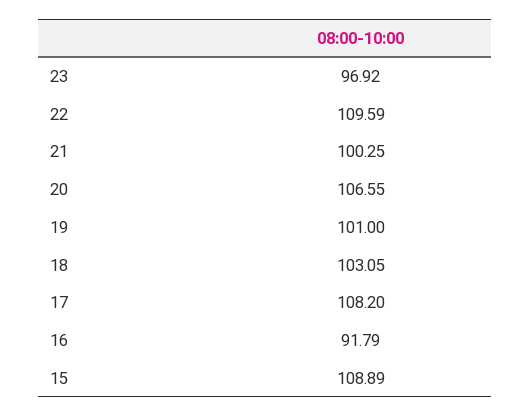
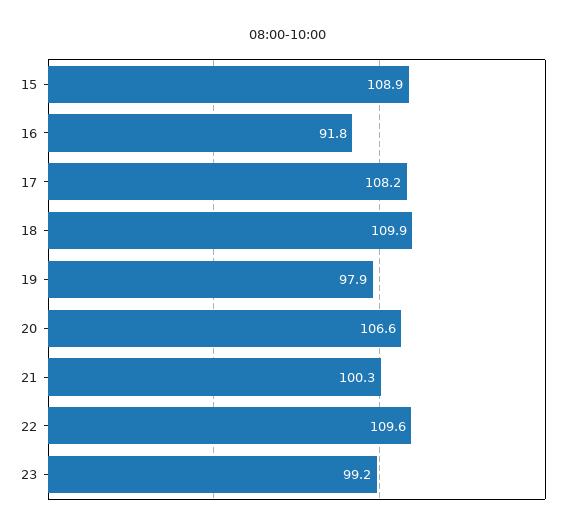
23: 96.92 -> 99.2
19: 101 -> 97.9
18: 103.05 -> 109.9

